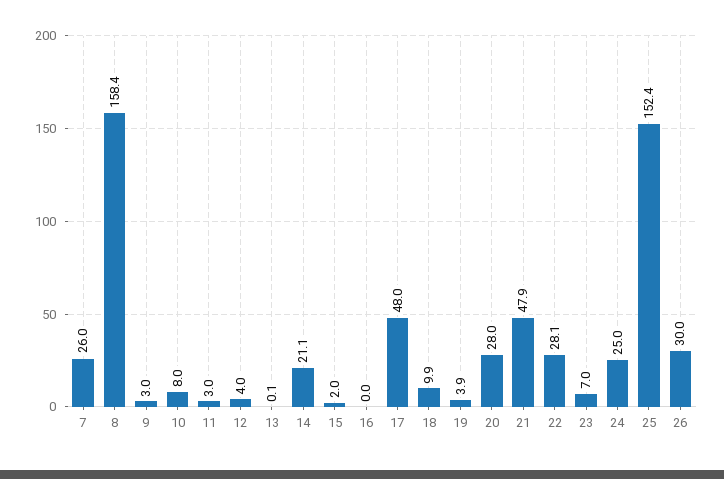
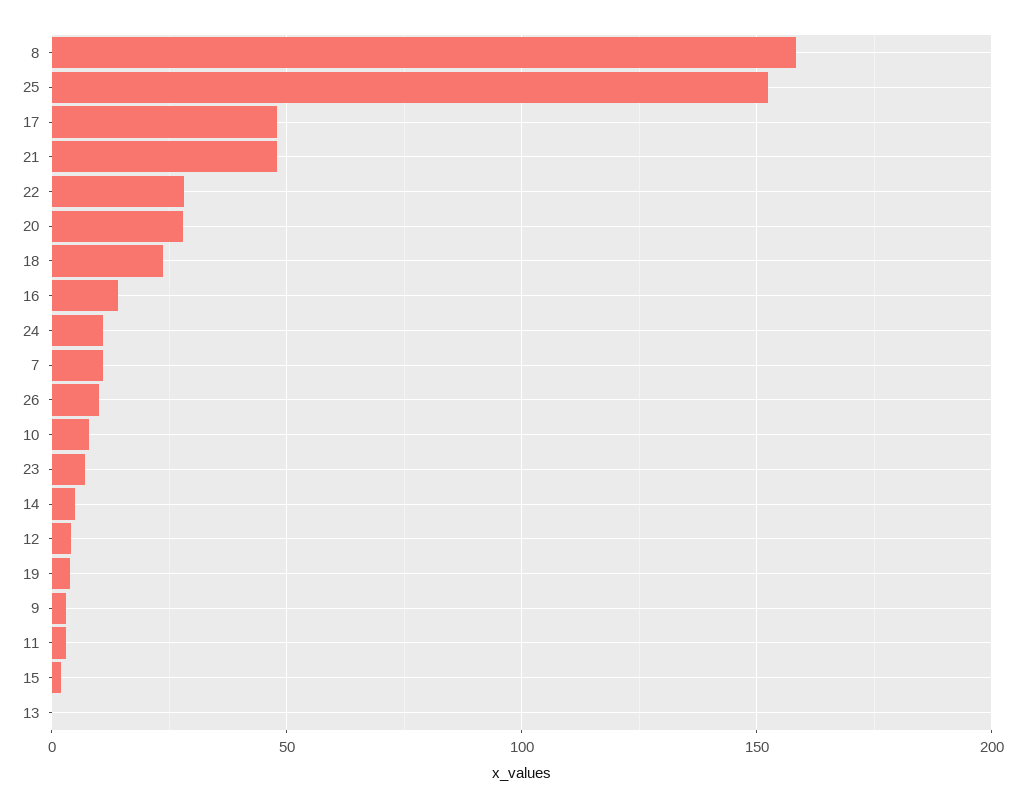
7: 26 -> 10
14: 21.1 -> 5
16: 0 -> 15
18: 9.9 -> 25
24: 25 -> 10
26: 30 -> 10

